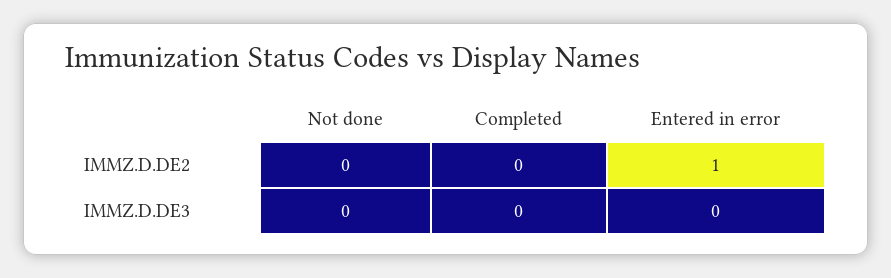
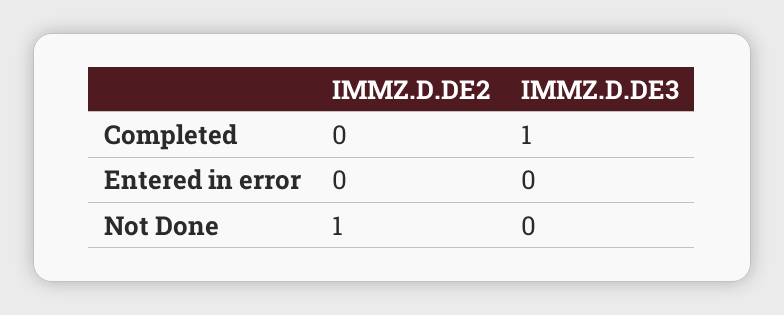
Not done, IMMZ.D.DE2: 0 -> 1
Entered in error, IMMZ.D.DE2: 1 -> 0
Completed, IMMZ.D.DE3: 0 -> 1

